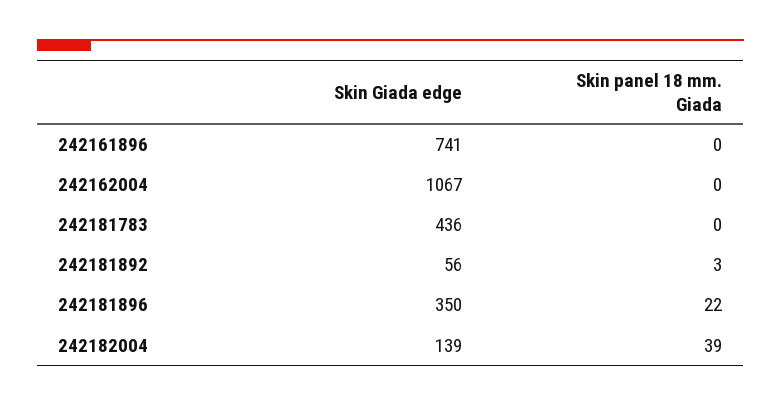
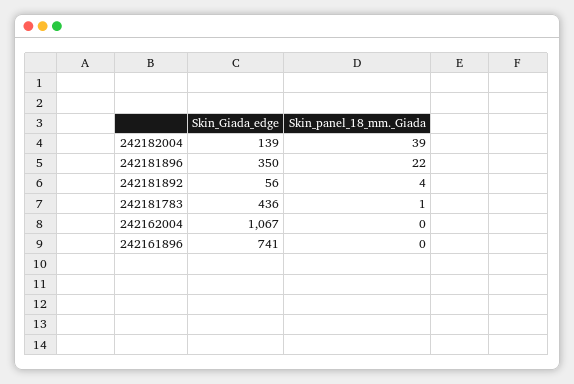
Skin panel 18 mm. Giada, 242181783: 0 -> 1
Skin panel 18 mm. Giada, 242181892: 3 -> 4

